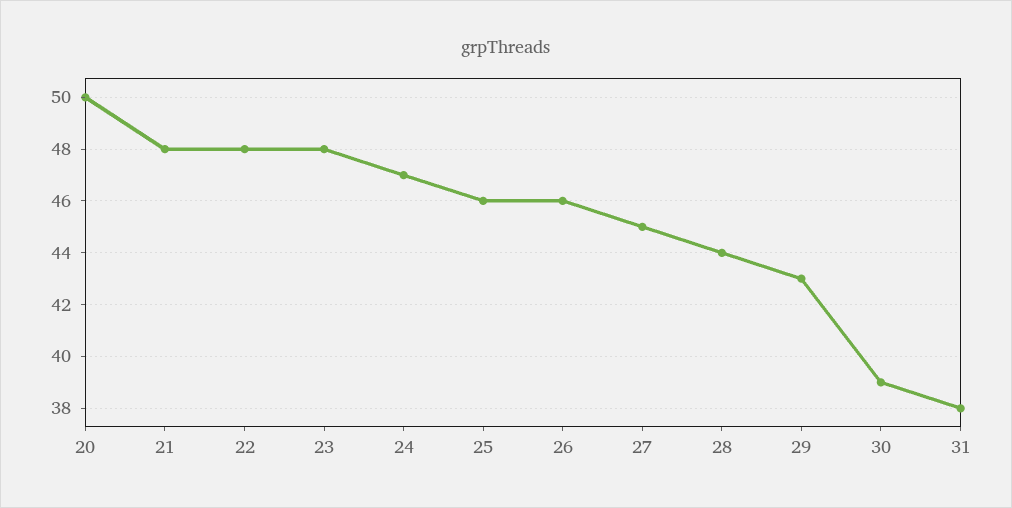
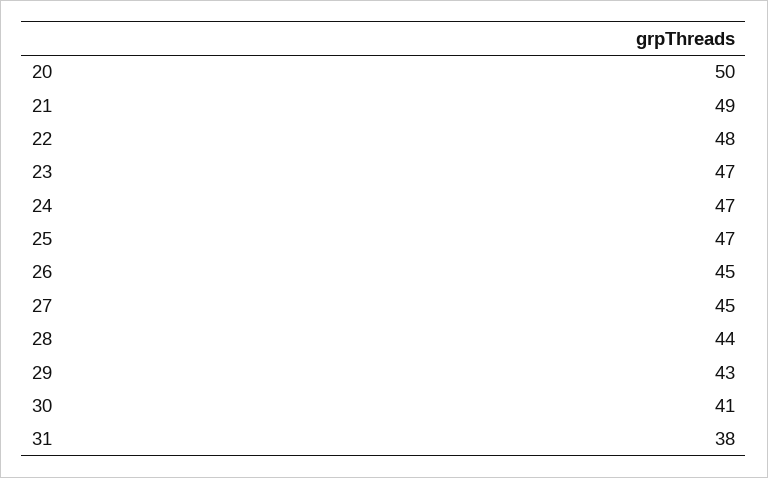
21: 48 -> 49
23: 48 -> 47
25: 46 -> 47
26: 46 -> 45
30: 39 -> 41

